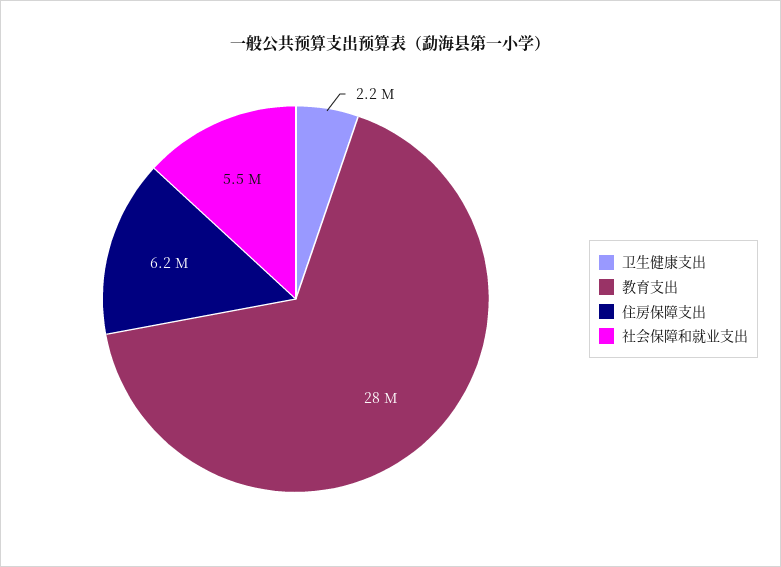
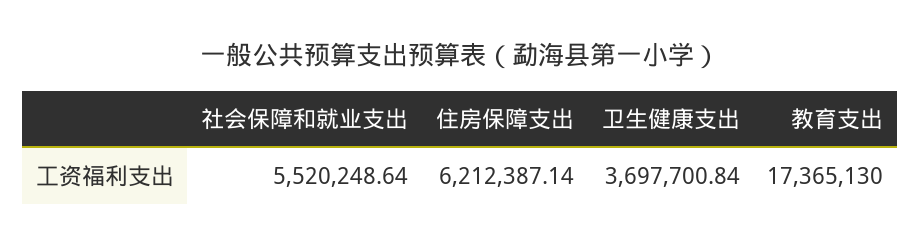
卫生健康支出: 2200000 -> 3697700.84
教育支出: 28000000 -> 17365130

